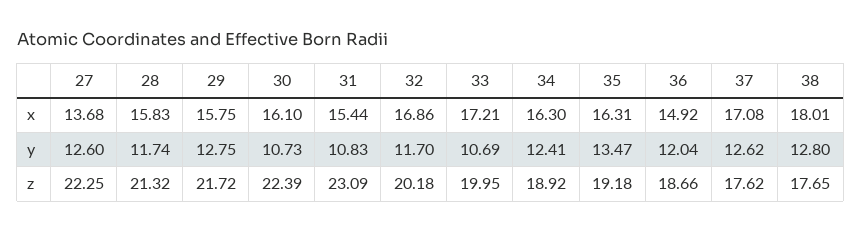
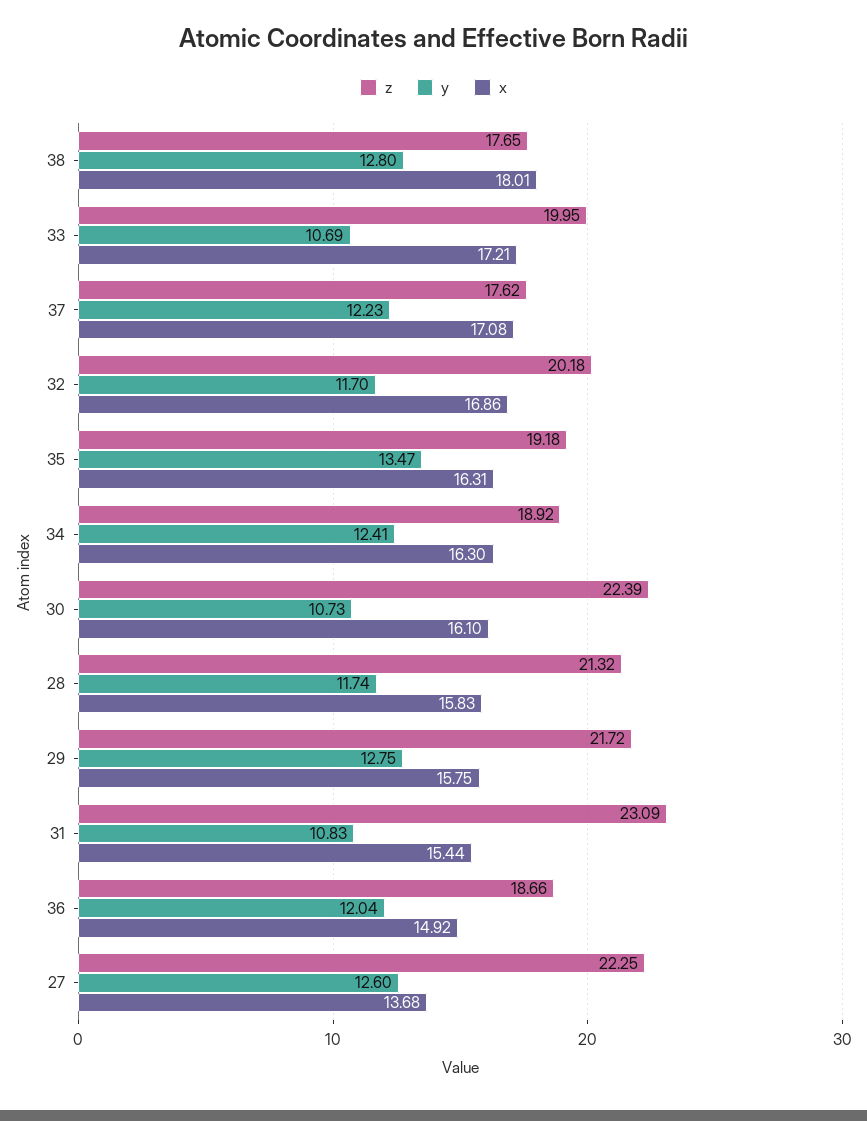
y, 37: 12.62 -> 12.23

